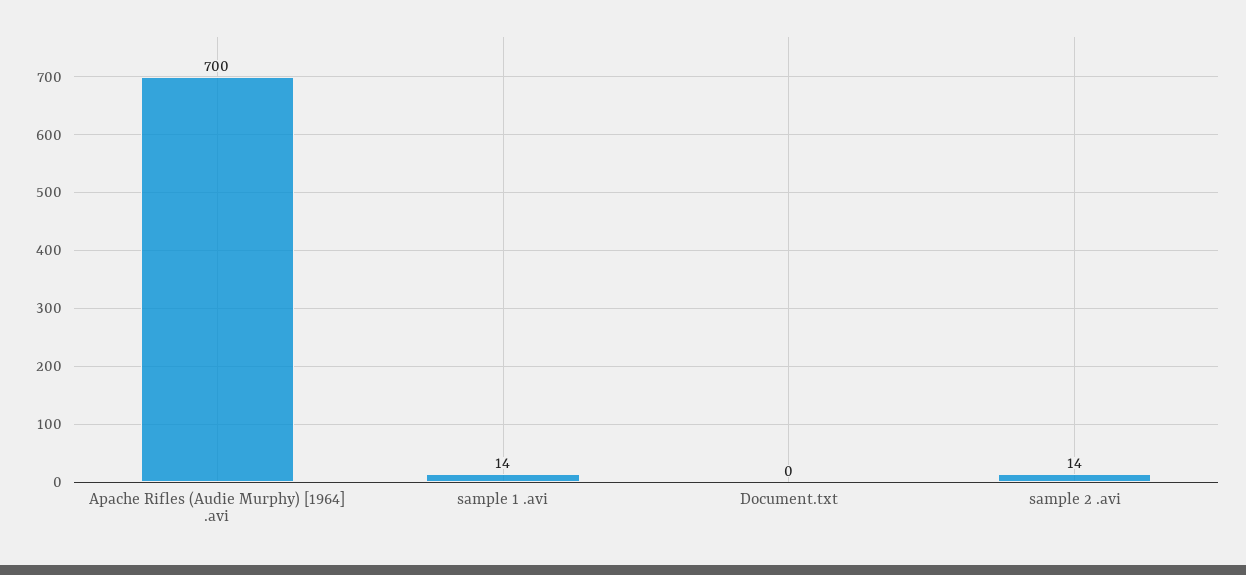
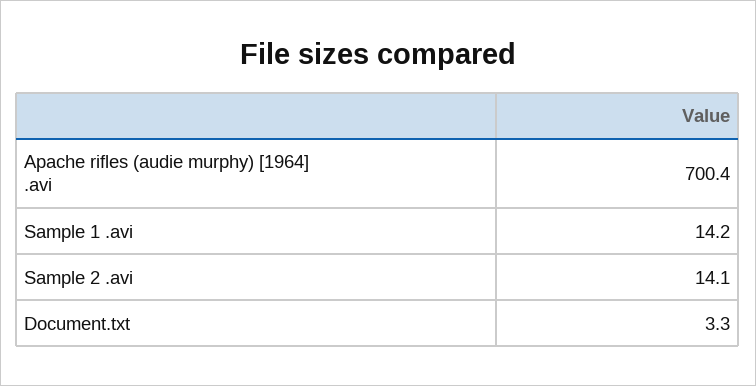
Document.txt: 0 -> 3.3

